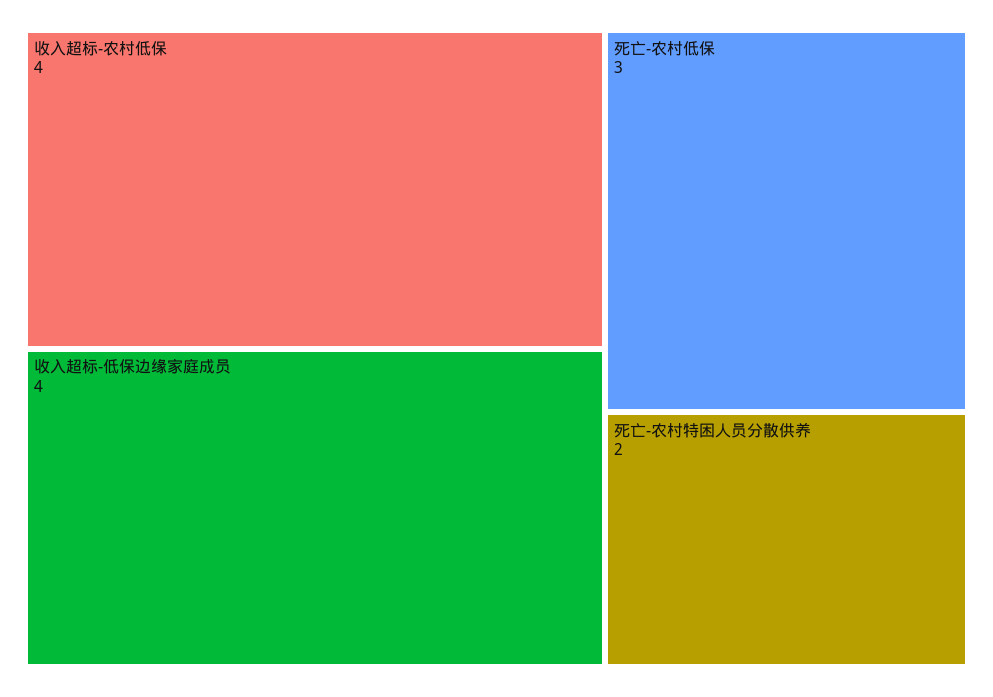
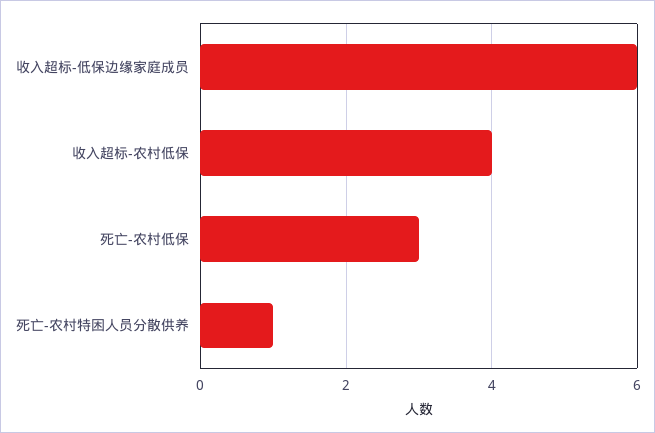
收入超标-低保边缘家庭成员: 4 -> 6
死亡-农村特困人员分散供养: 2 -> 1

